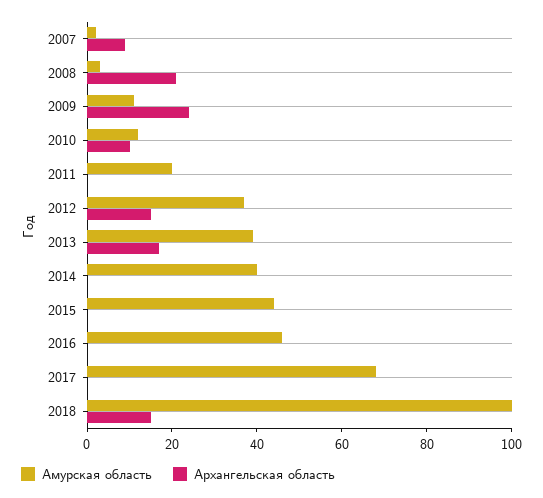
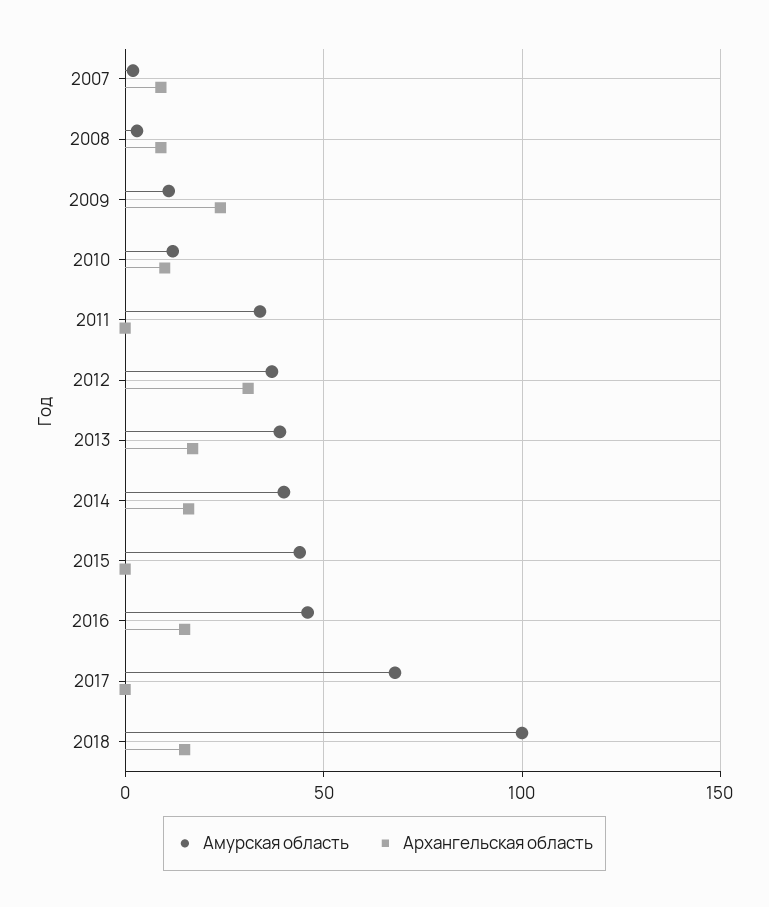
Архангельская область, 2008: 20 -> 10
Амурская область, 2011: 20 -> 35
Архангельская область, 2012: 15 -> 30
Архангельская область, 2014: 0 -> 15
Архангельская область, 2016: 0 -> 15

